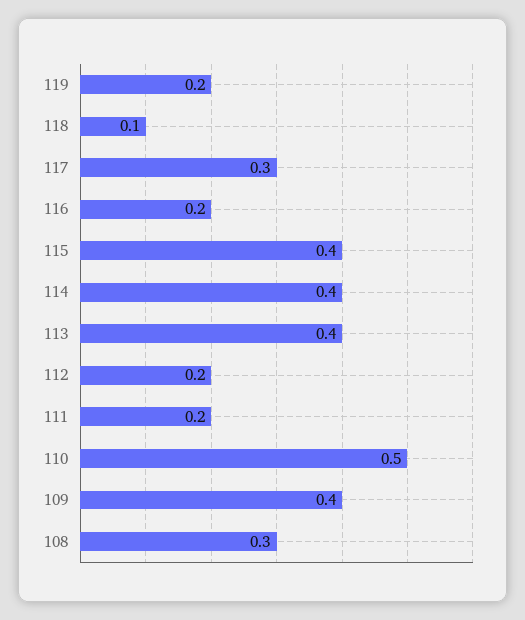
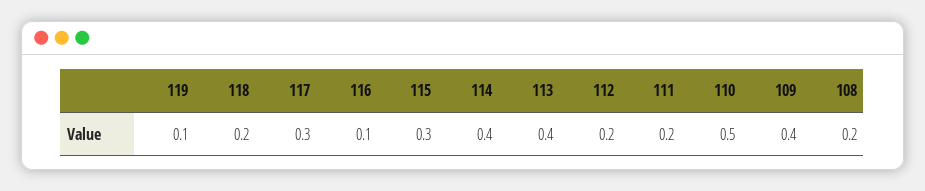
119: 0.2 -> 0.1
118: 0.1 -> 0.2
116: 0.2 -> 0.1
115: 0.4 -> 0.3
108: 0.3 -> 0.2

